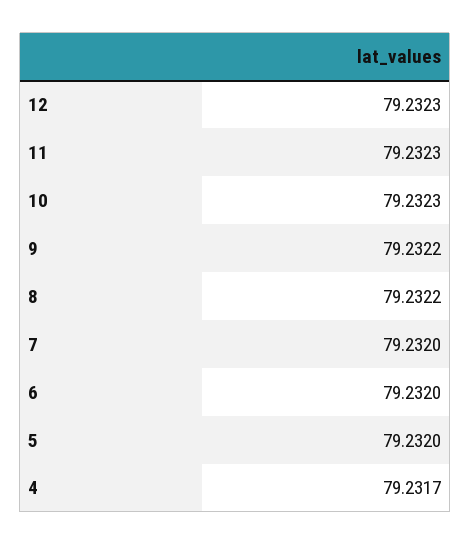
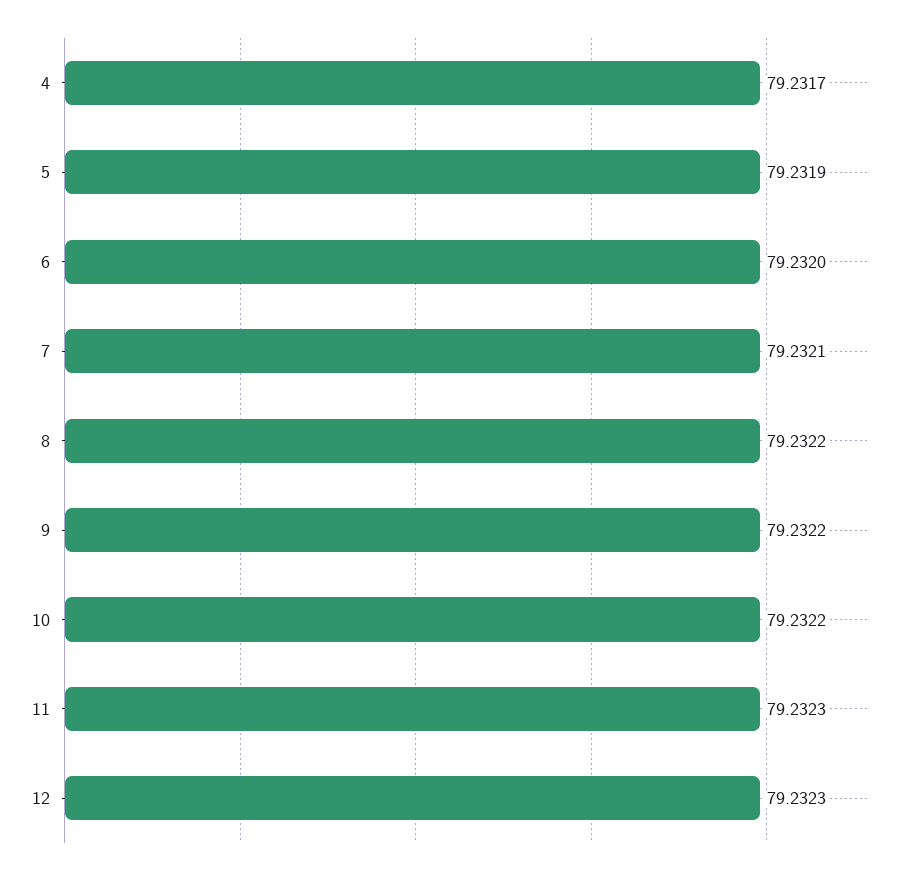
10: 79.2323 -> 79.2322
7: 79.232 -> 79.2321
5: 79.232 -> 79.2319

